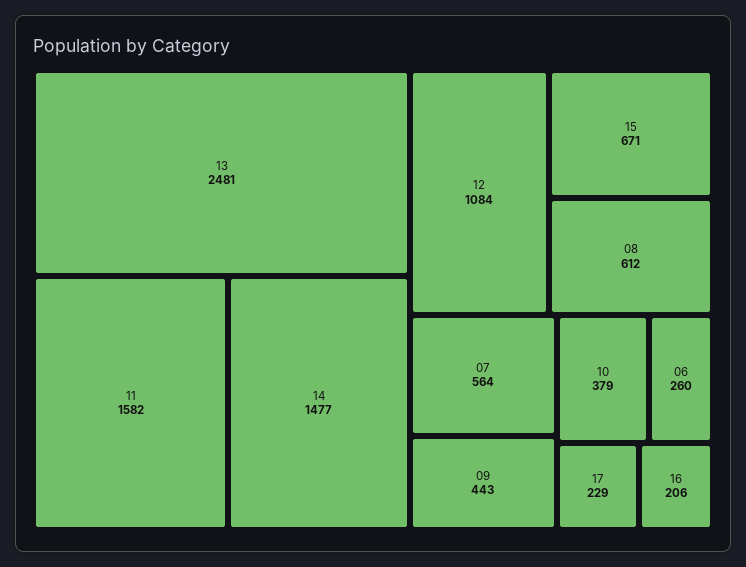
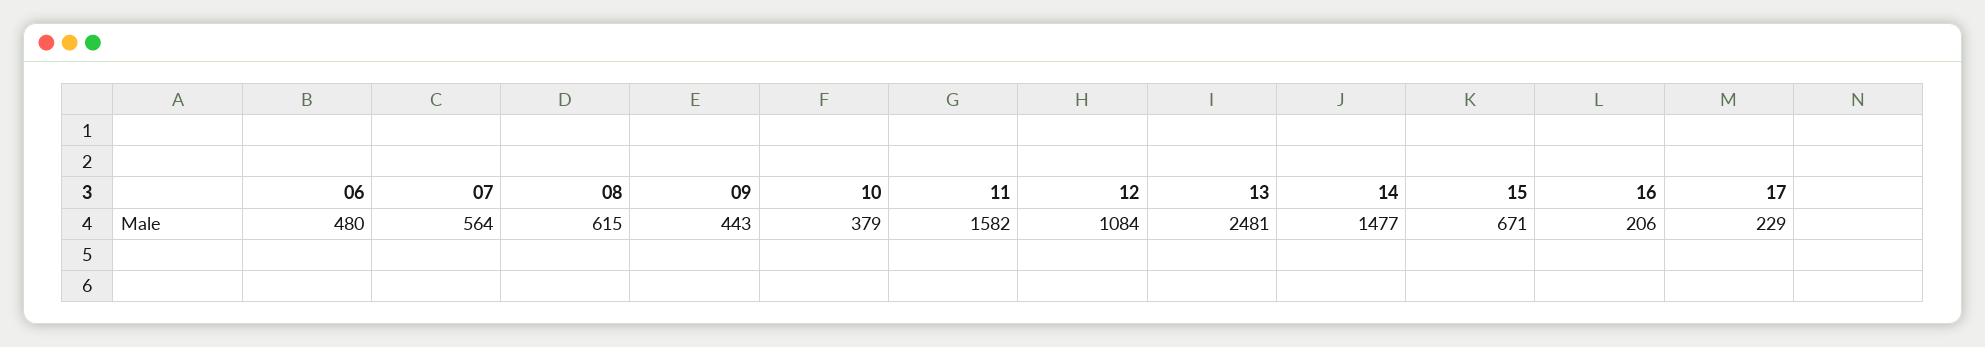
08: 612 -> 615
06: 260 -> 480

